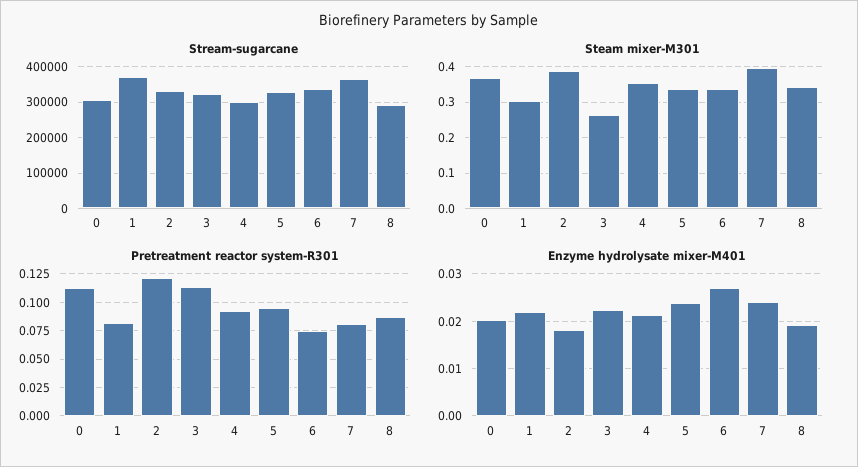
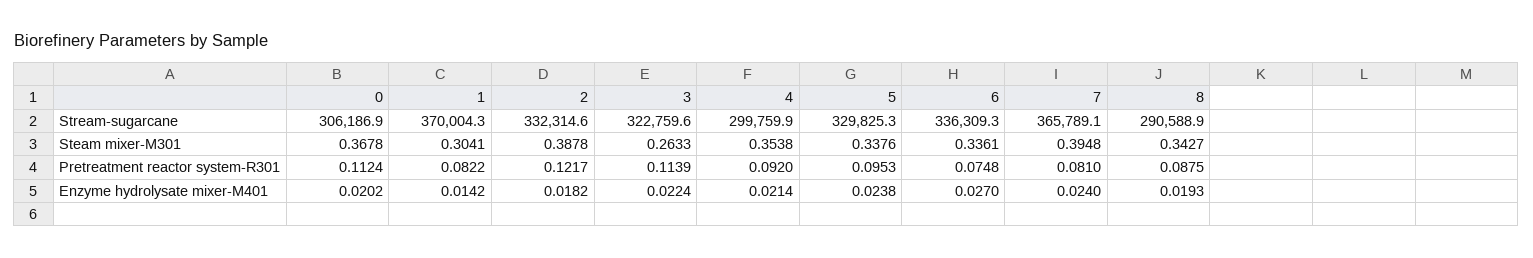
Enzyme hydrolysate mixer-M401, 1: 0.022 -> 0.0142

